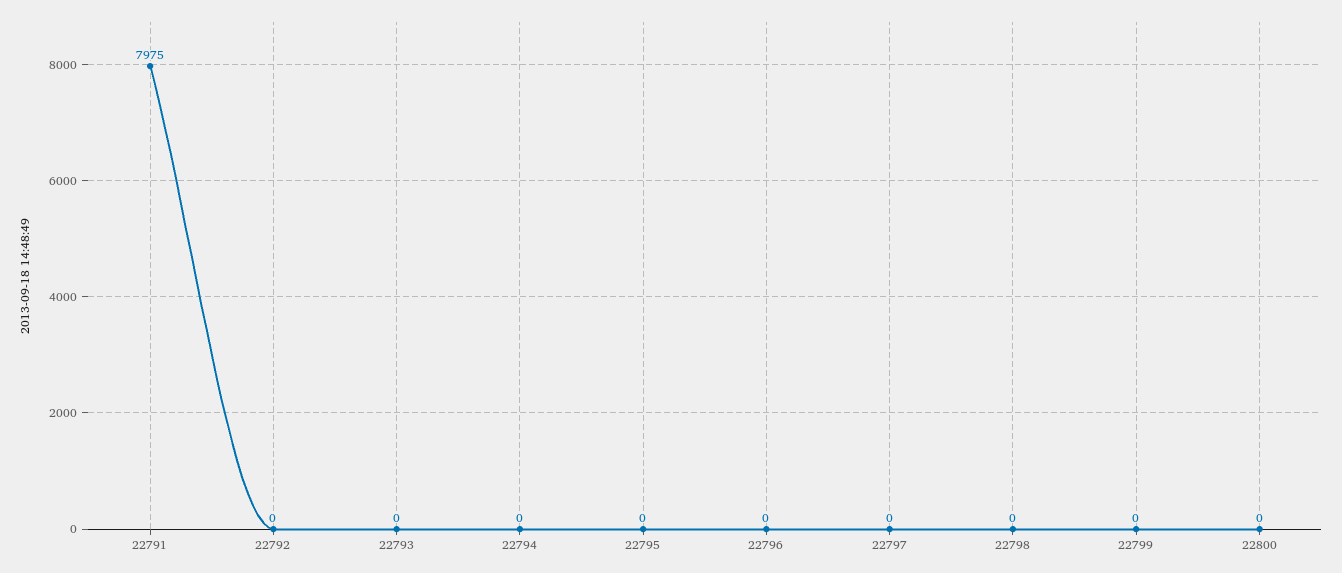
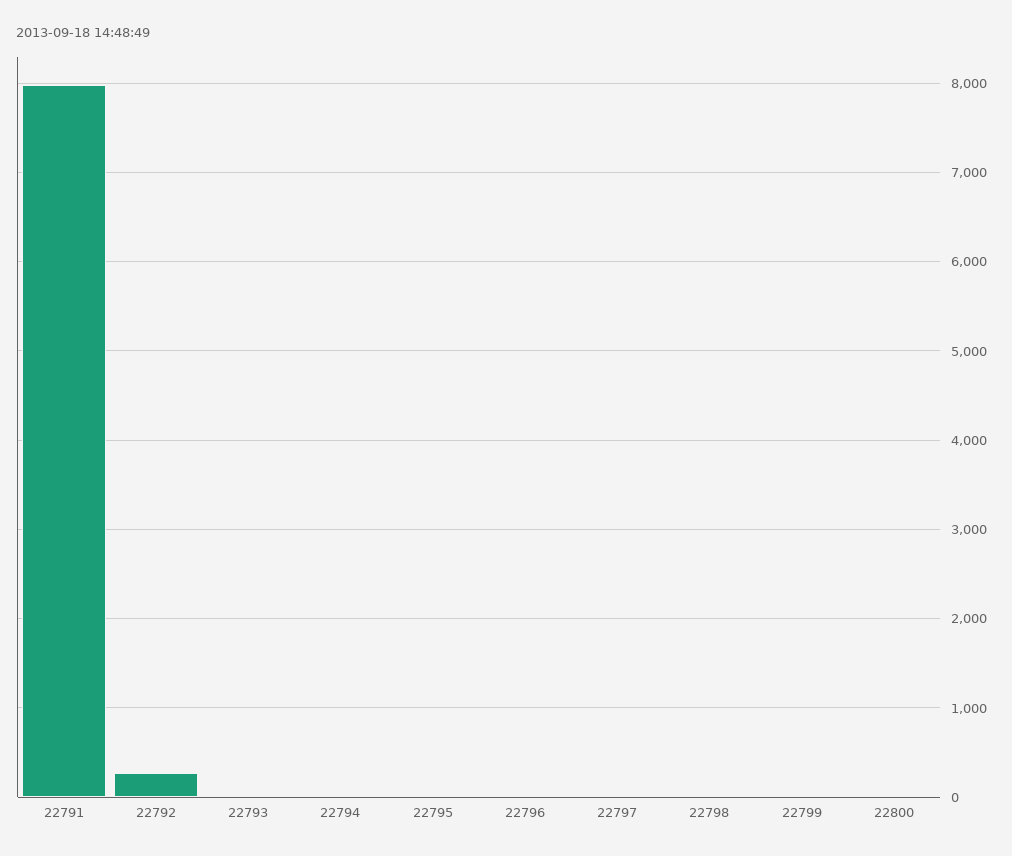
22792: 0 -> 300

